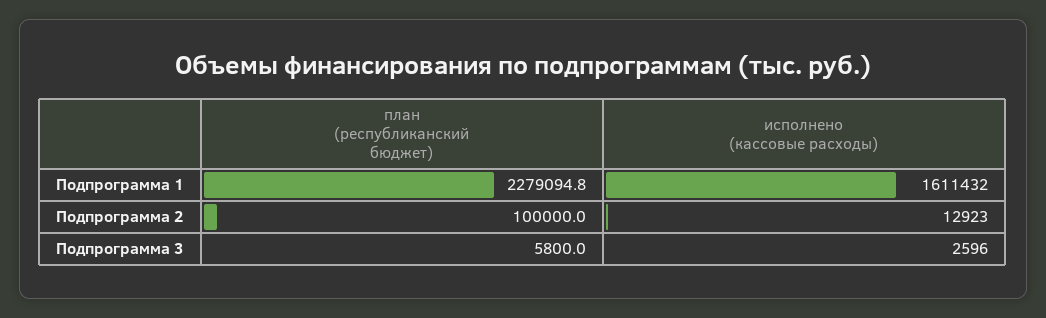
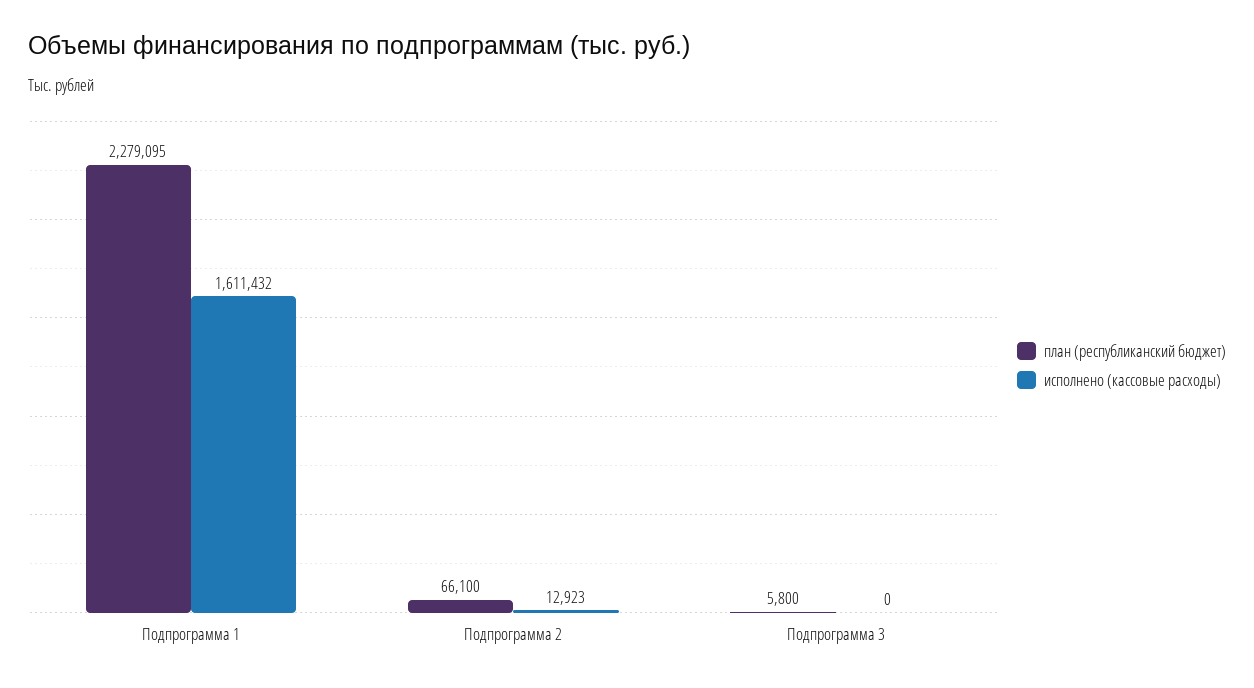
план (республиканский бюджет), Подпрограмма 2: 100000 -> 66100
исполнено (кассовые расходы), Подпрограмма 3: 2596 -> 0

